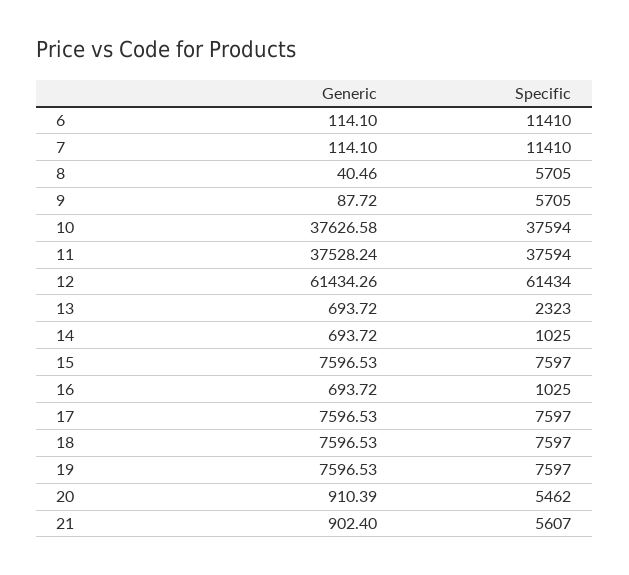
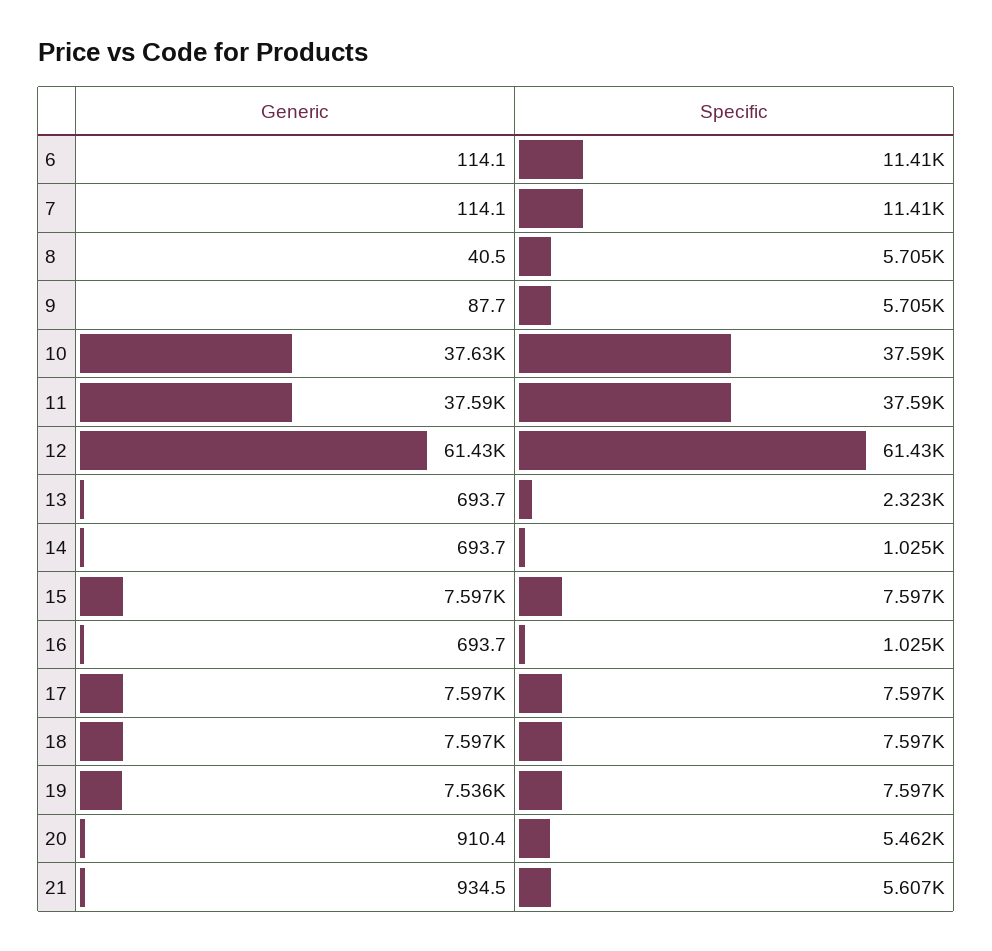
Generic, 11: 37528.24 -> 37590
Generic, 19: 7596.53 -> 7536
Generic, 21: 902.4 -> 934.5

